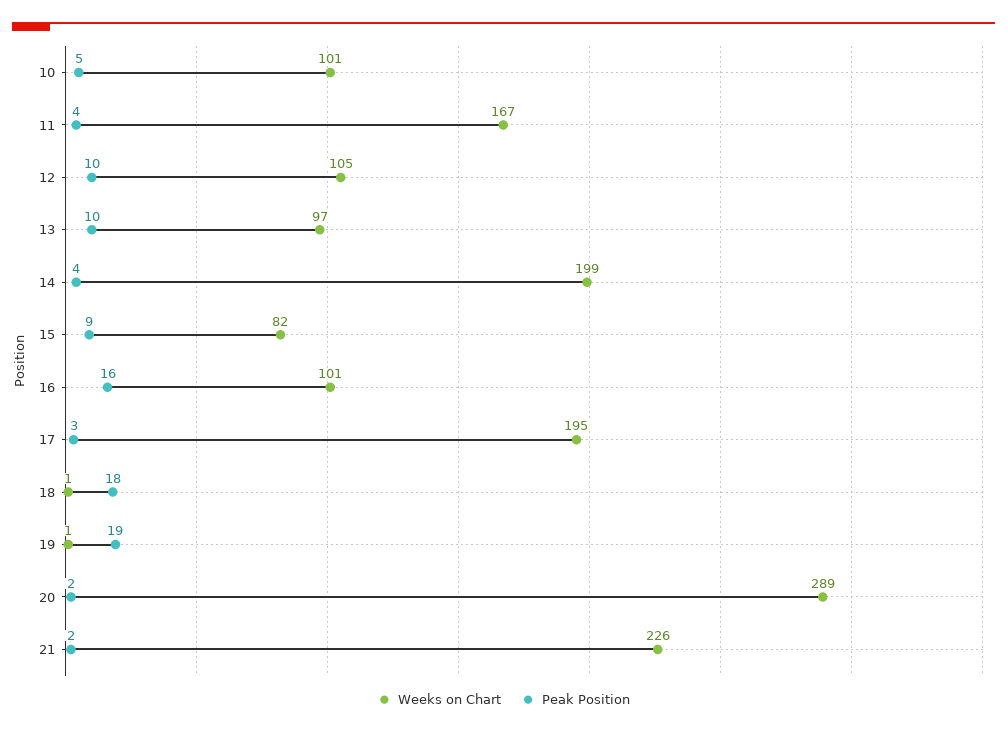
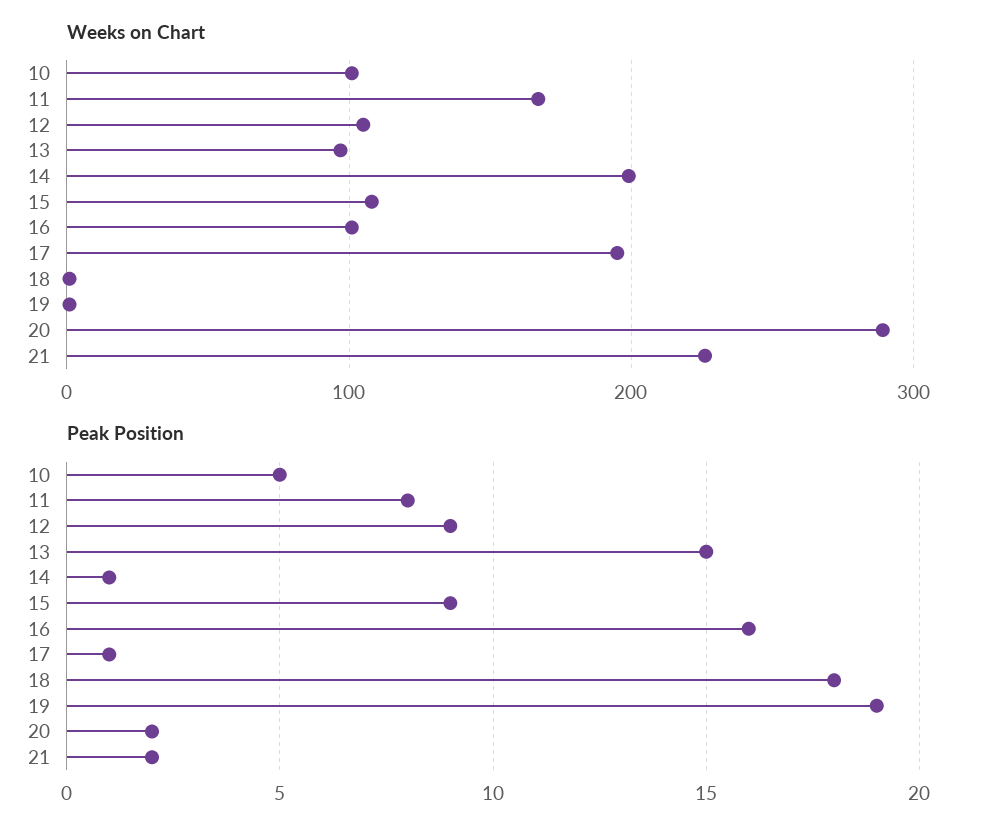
Peak Position, 11: 4 -> 8
Peak Position, 12: 10 -> 9
Peak Position, 13: 10 -> 15
Peak Position, 14: 4 -> 1
Weeks on Chart, 15: 82 -> 110
Peak Position, 17: 3 -> 1

